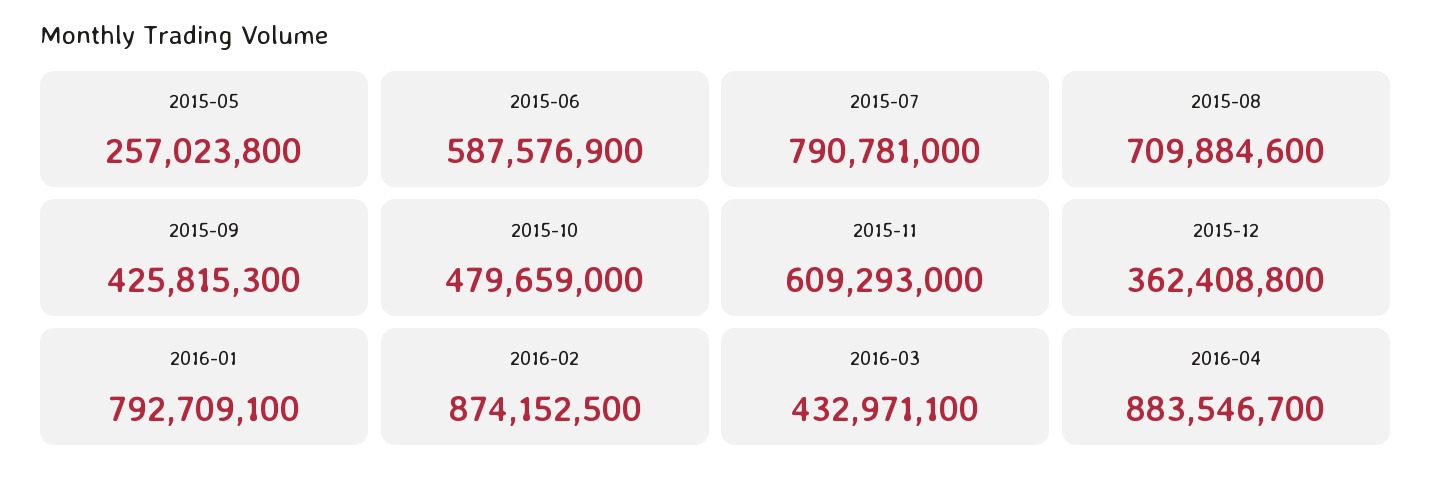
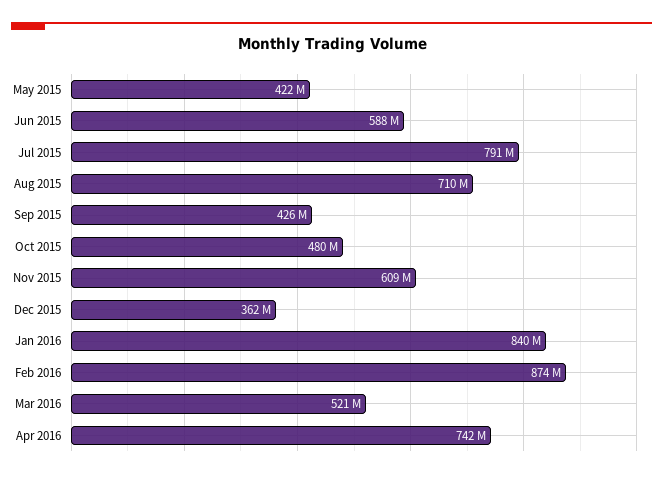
2015-05: 257023800 -> 422000000
2016-01: 792709100 -> 840000000
2016-03: 432971100 -> 521000000
2016-04: 883546700 -> 742000000

